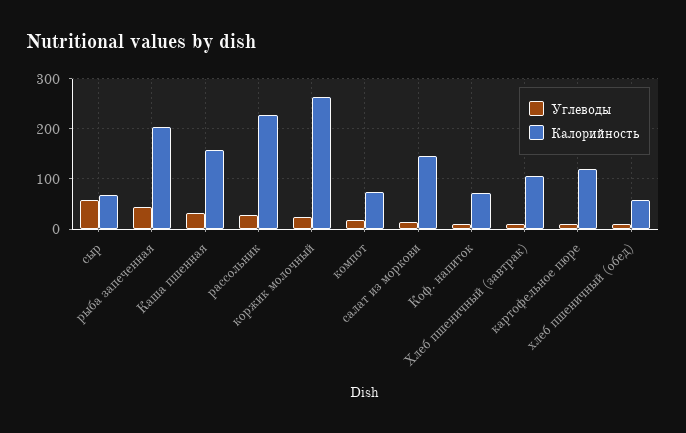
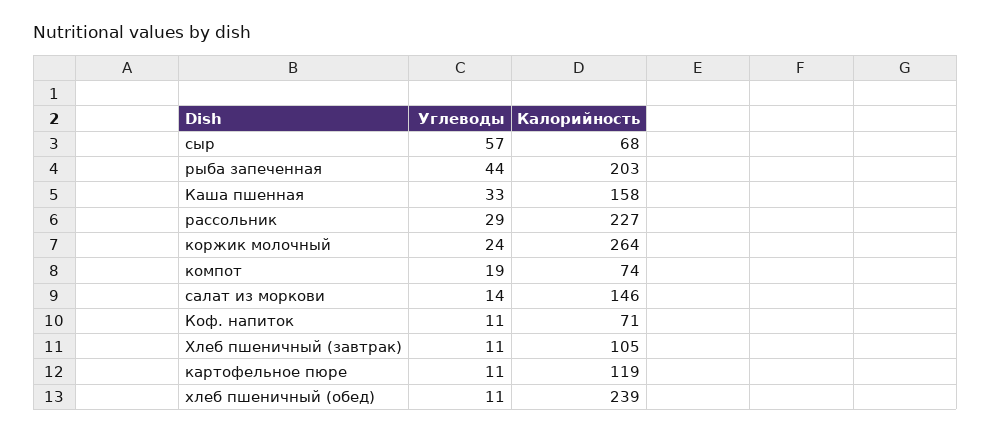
Калорийность, хлеб пшеничный (обед): 60 -> 239

